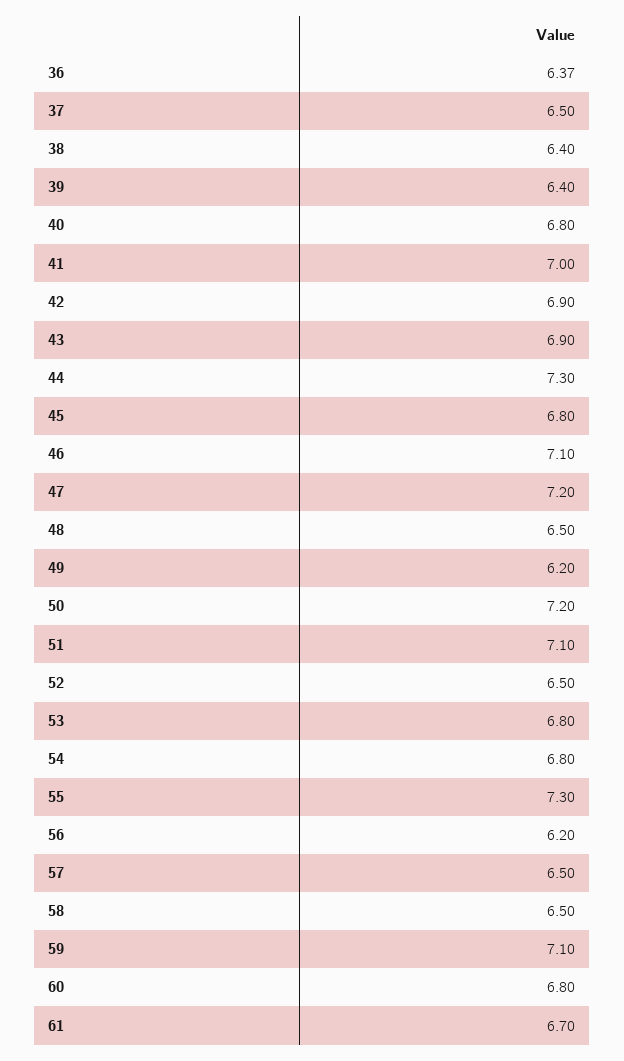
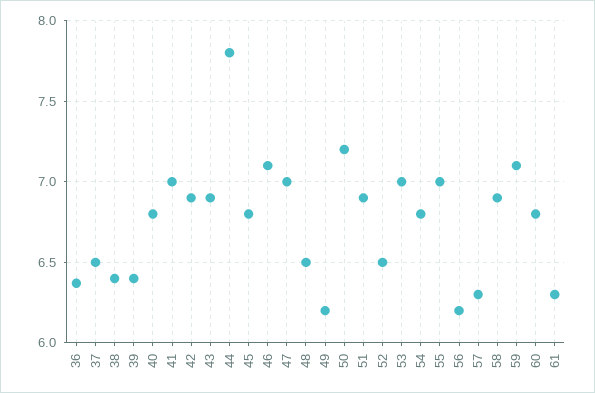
44: 7.3 -> 7.8
47: 7.2 -> 7
51: 7.1 -> 6.9
53: 6.8 -> 7
55: 7.3 -> 7
57: 6.5 -> 6.3
58: 6.5 -> 6.9
61: 6.7 -> 6.3

